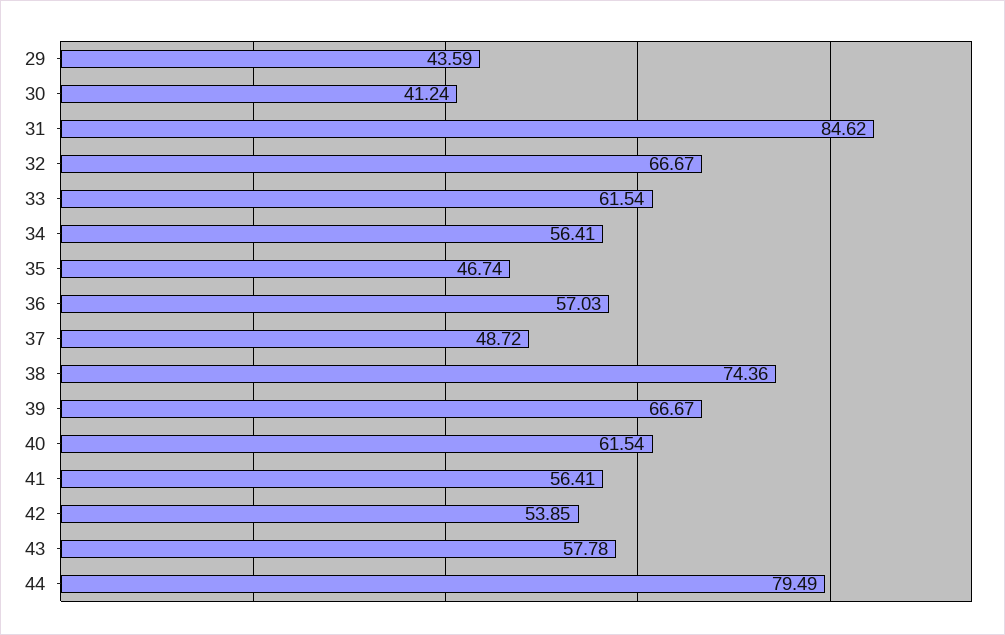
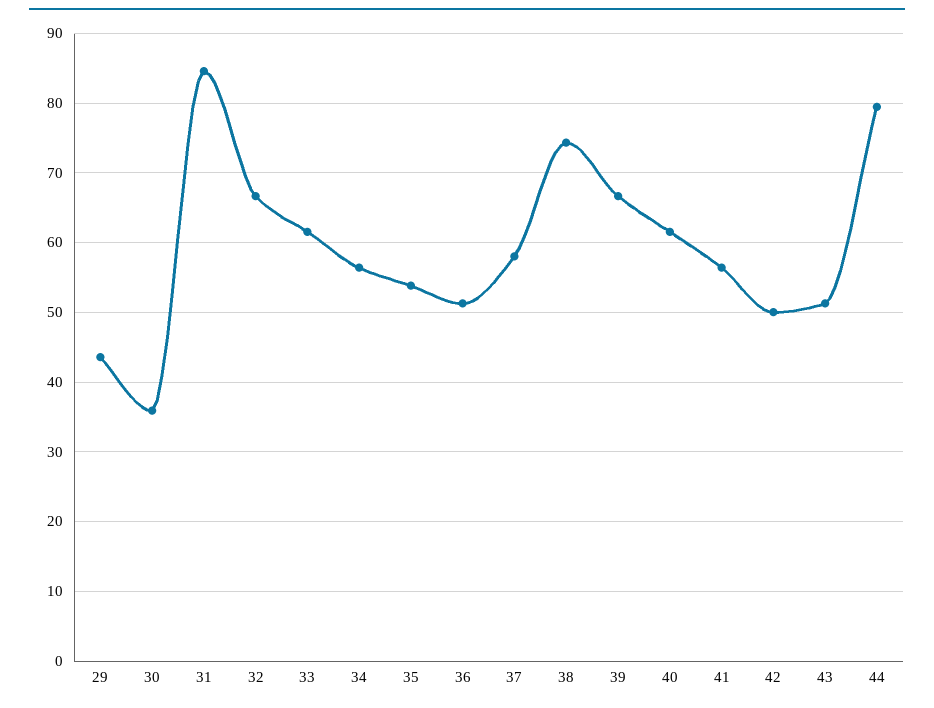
30: 41.24 -> 36
35: 46.74 -> 54
36: 57.03 -> 51
37: 48.72 -> 58
42: 53.85 -> 50
43: 57.78 -> 51

